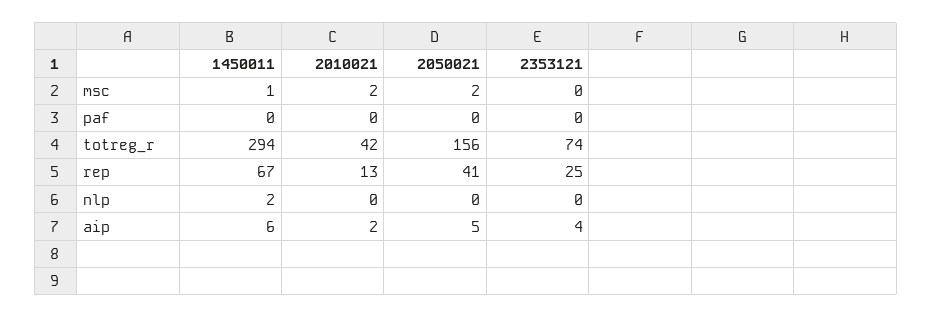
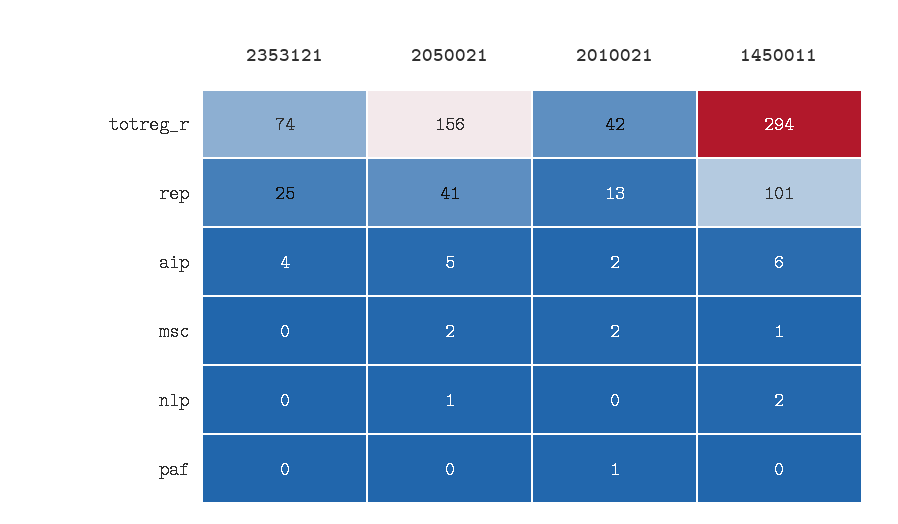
2010021, paf: 0 -> 1
1450011, rep: 67 -> 101
2050021, nlp: 0 -> 1

